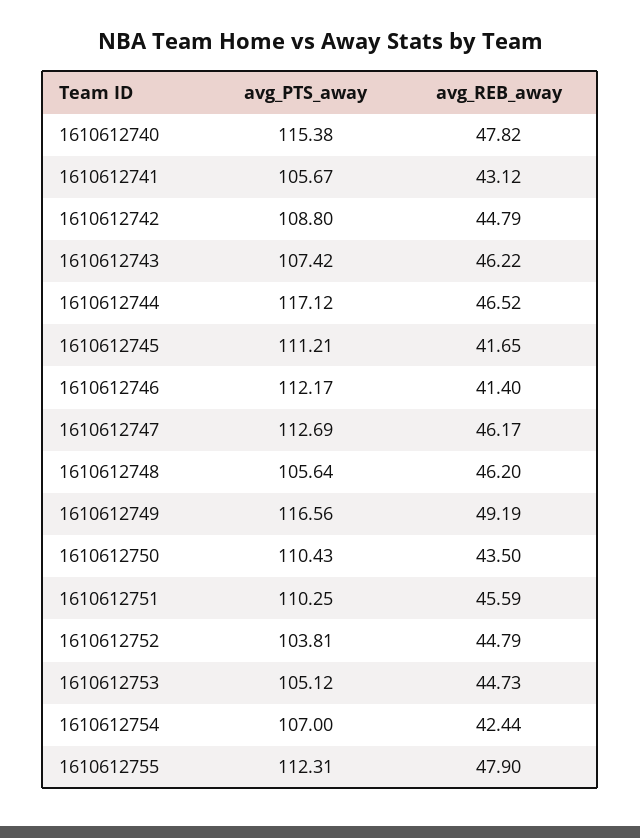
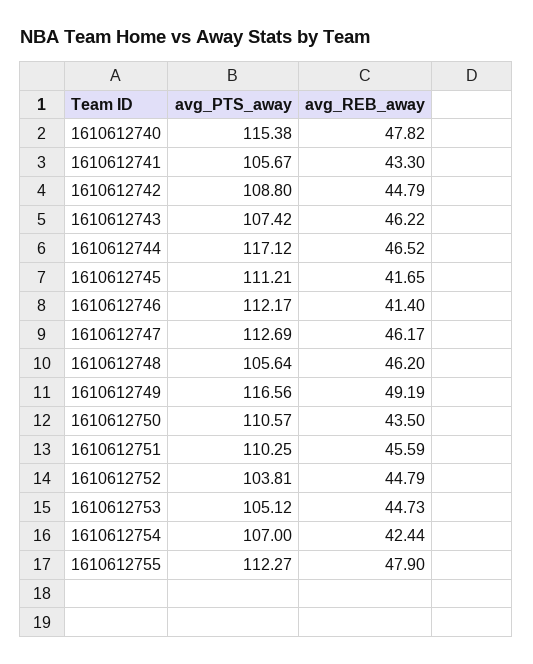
avg_REB_away, 1610612741: 43.12 -> 43.3
avg_PTS_away, 1610612750: 110.43 -> 110.57
avg_PTS_away, 1610612755: 112.31 -> 112.27

